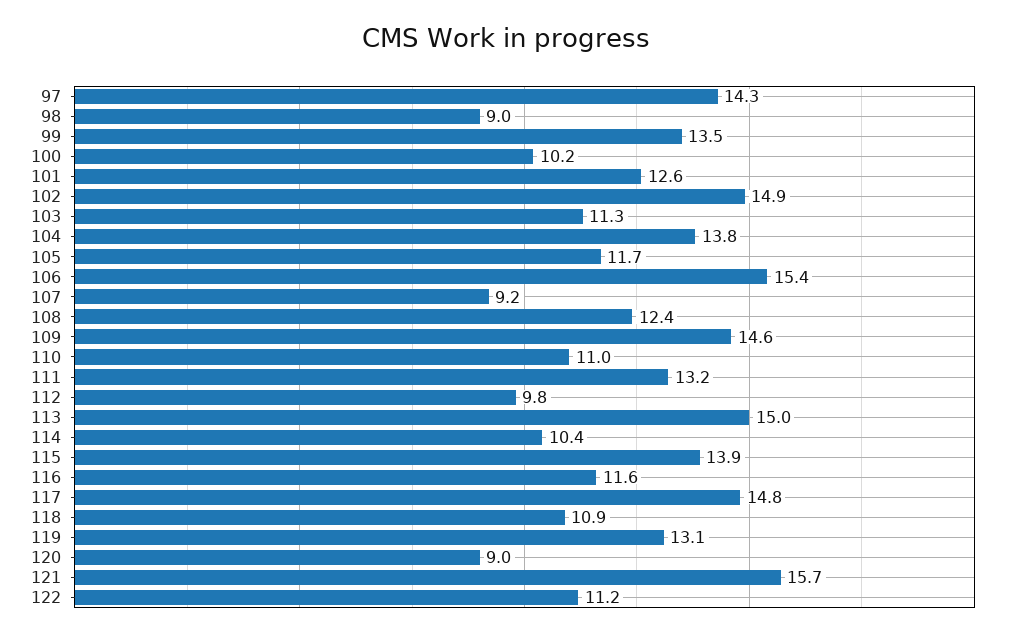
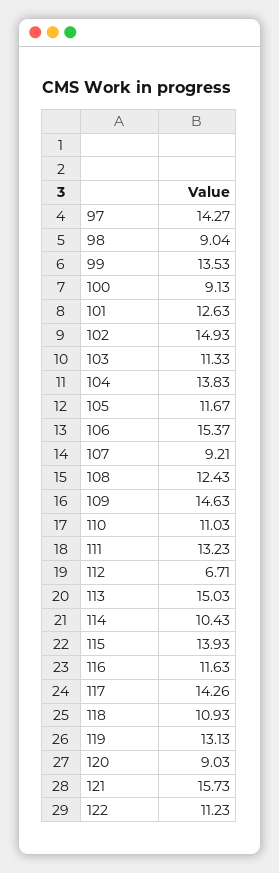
100: 10.2 -> 9.13
112: 9.8 -> 6.71
117: 14.8 -> 14.26

